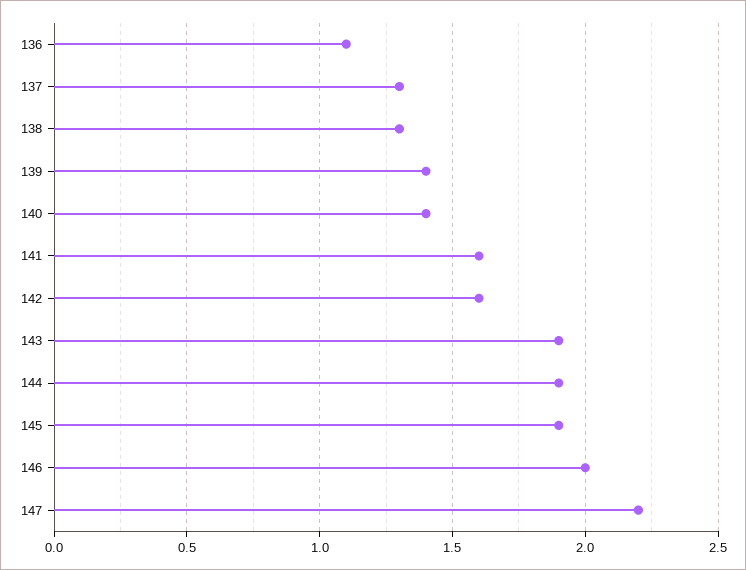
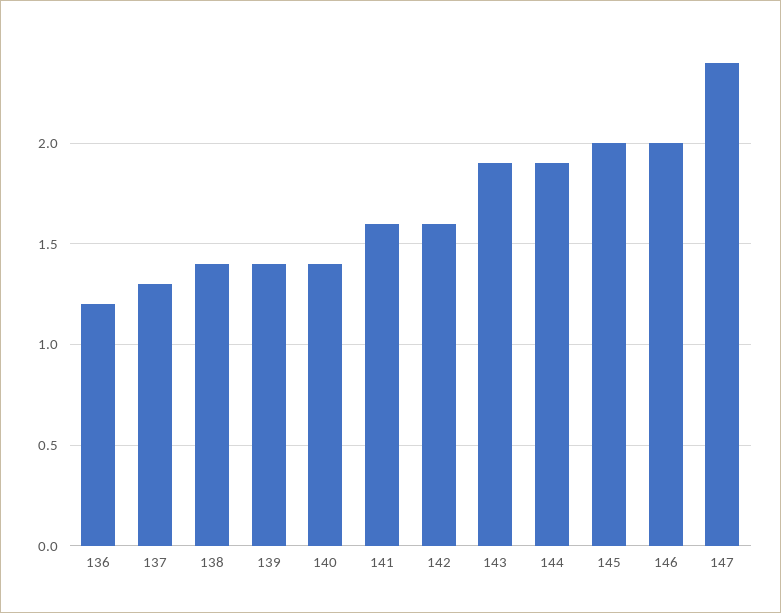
136: 1.1 -> 1.2
138: 1.3 -> 1.4
145: 1.9 -> 2
147: 2.2 -> 2.4

